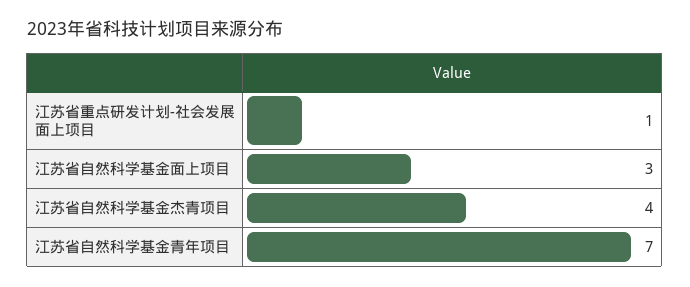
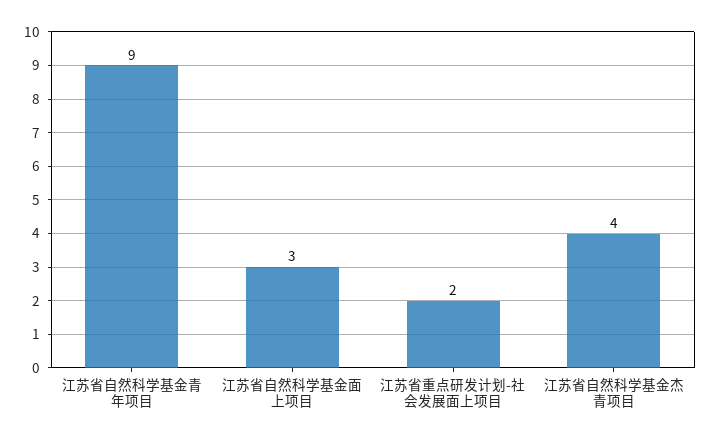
江苏省重点研发计划-社会发展面上项目: 1 -> 2
江苏省自然科学基金青年项目: 7 -> 9

